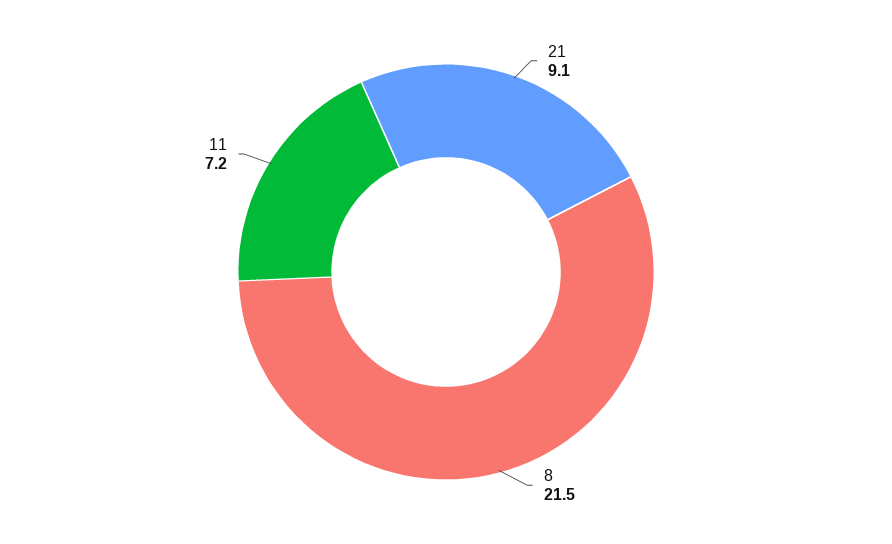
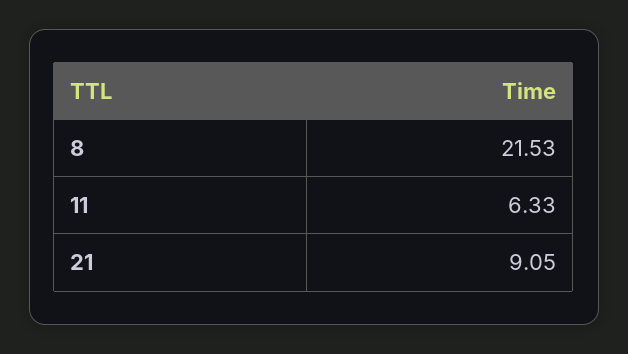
11: 7.2 -> 6.33

